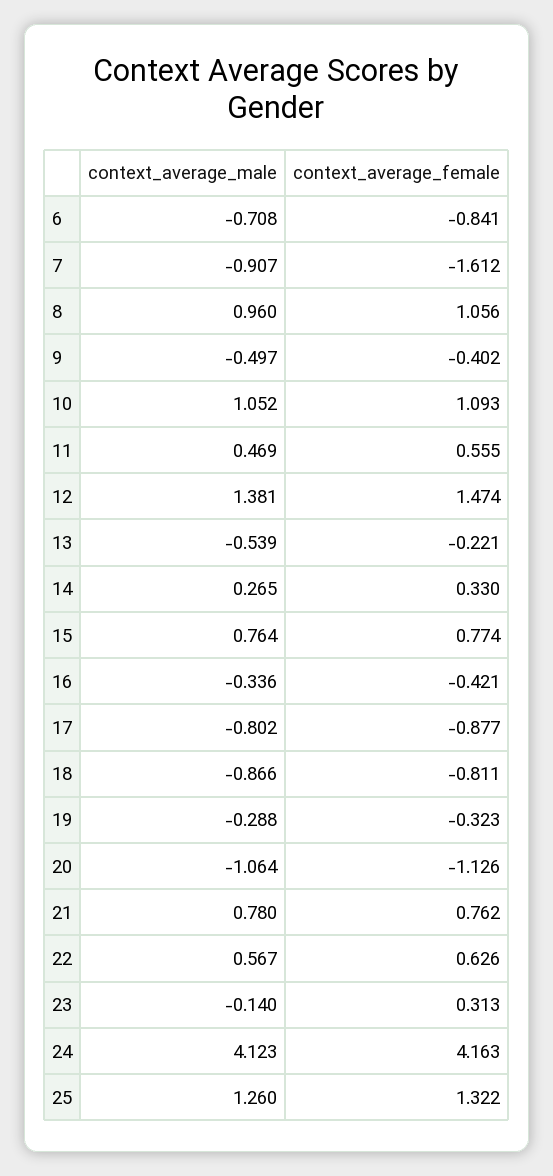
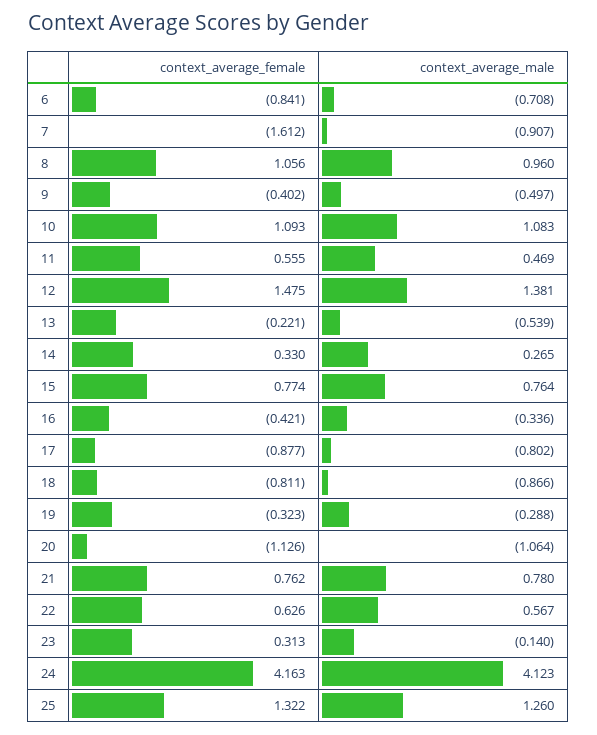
context_average_male, 10: 1.052 -> 1.083
context_average_female, 12: 1.474 -> 1.475

